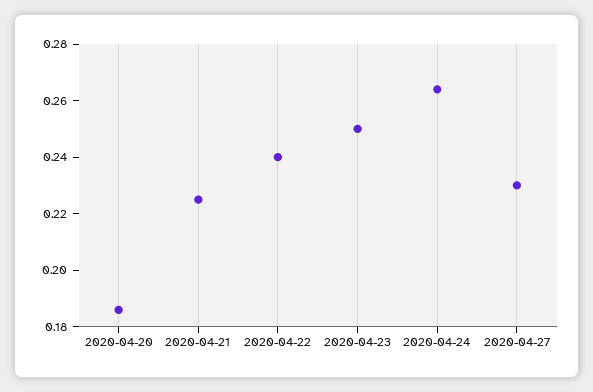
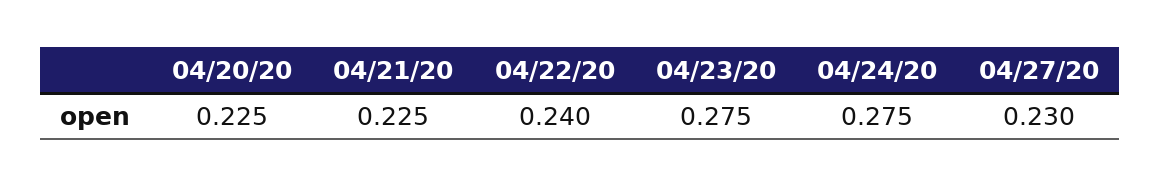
2020-04-20: 0.185 -> 0.225
2020-04-23: 0.25 -> 0.275
2020-04-24: 0.265 -> 0.275

